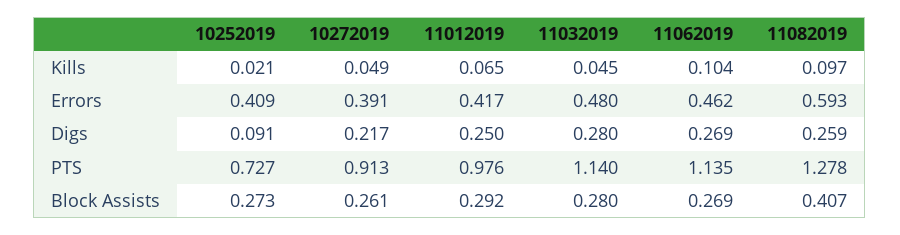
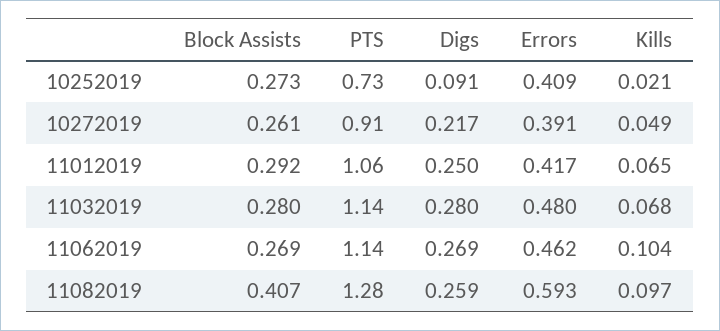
11032019, Kills: 0.045 -> 0.068
11012019, PTS: 0.976 -> 1.06

